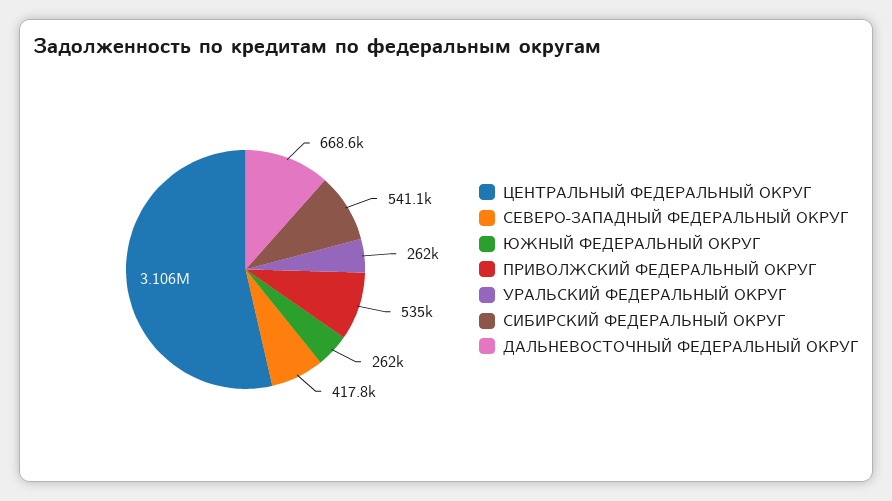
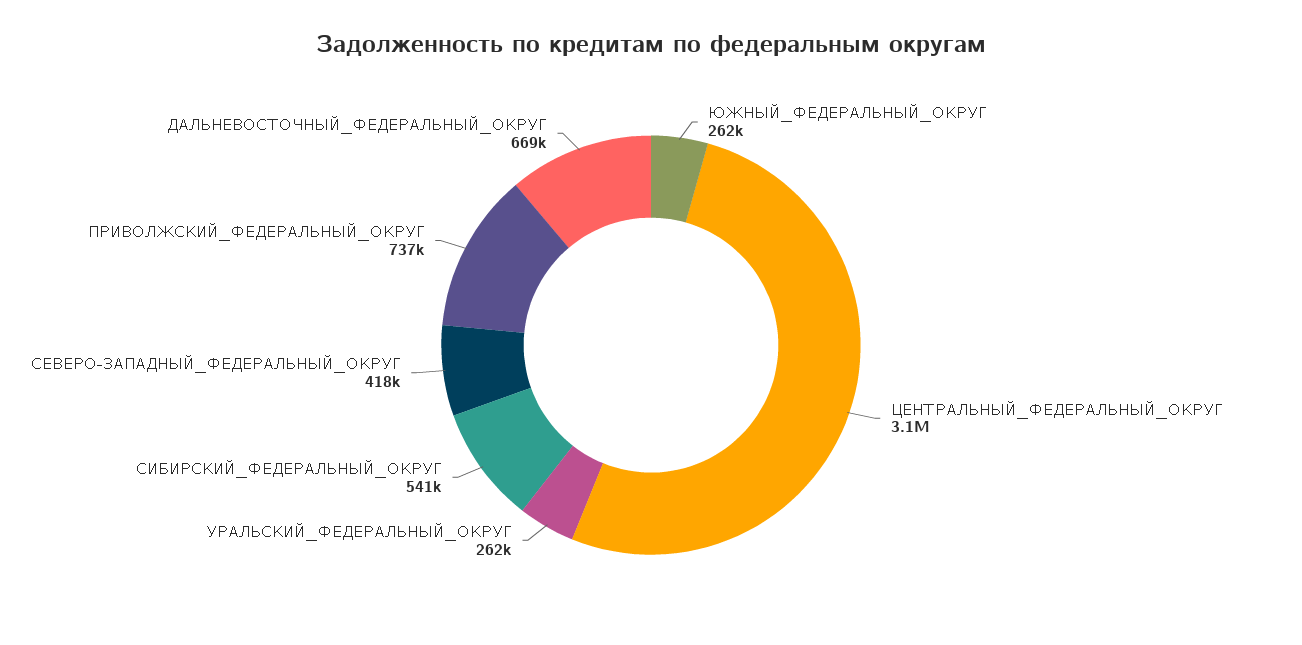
ПРИВОЛЖСКИЙ ФЕДЕРАЛЬНЫЙ ОКРУГ: 535000 -> 737000

